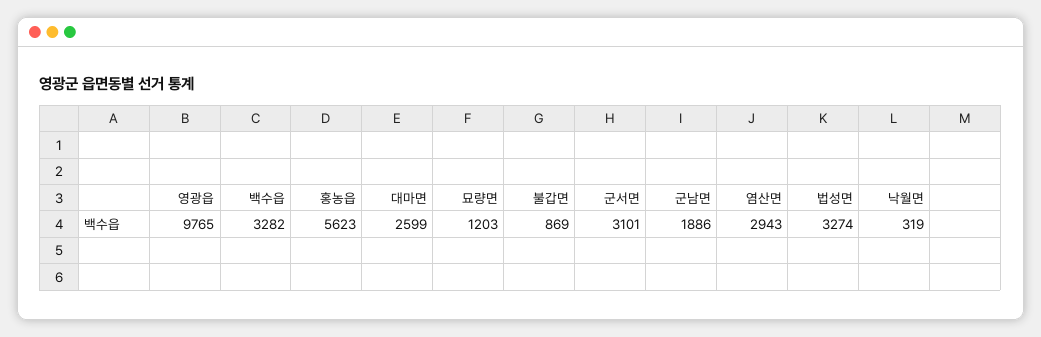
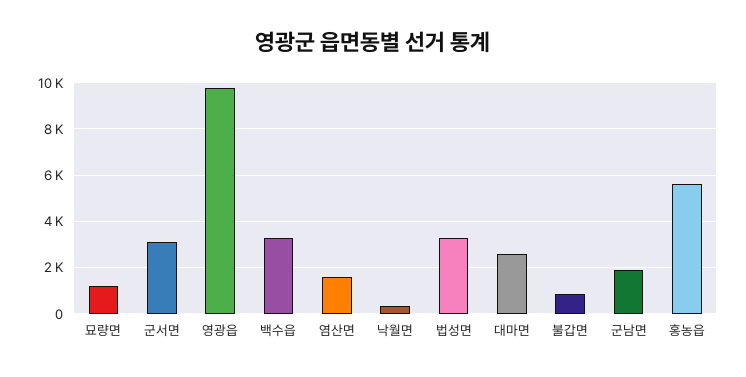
염산면: 2943 -> 1500

